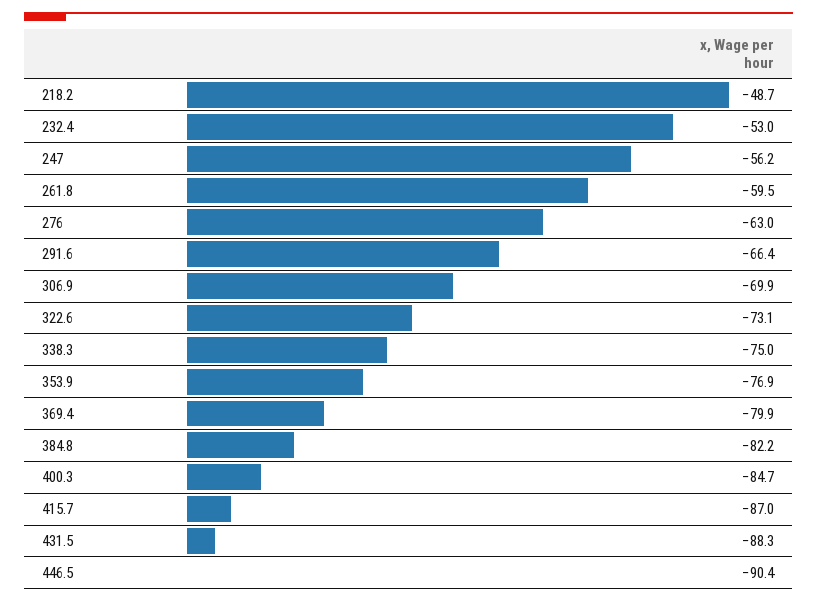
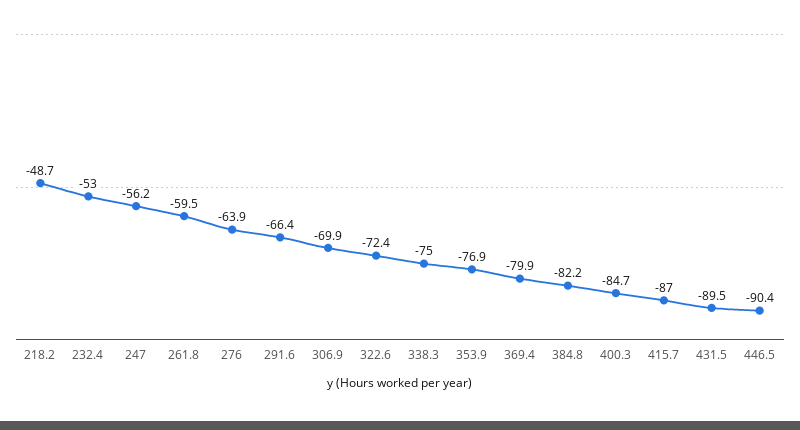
276: -63 -> -63.9
322.6: -73.1 -> -72.4
431.5: -88.3 -> -89.5

